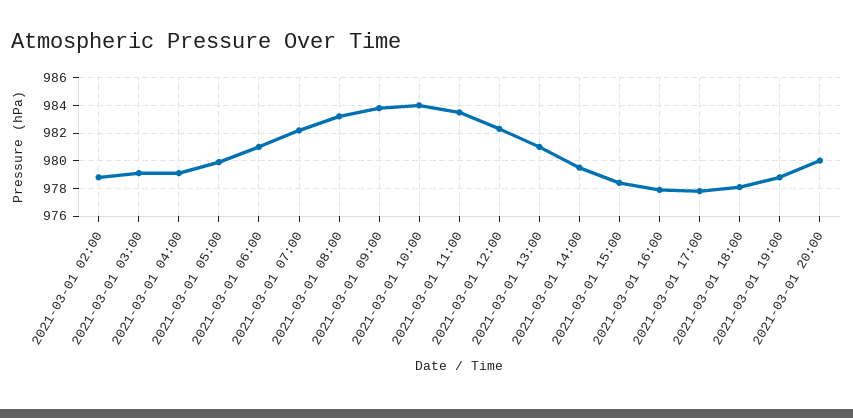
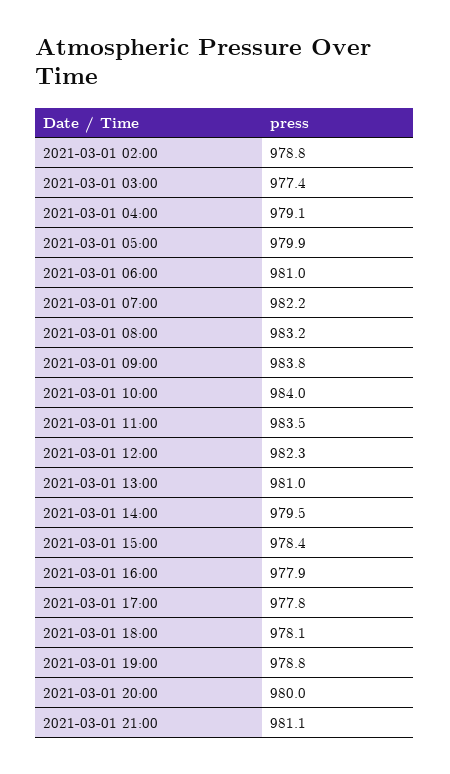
2021-03-01 03:00: 979 -> 977.4
2021-03-01 21:00: none -> 981.1

